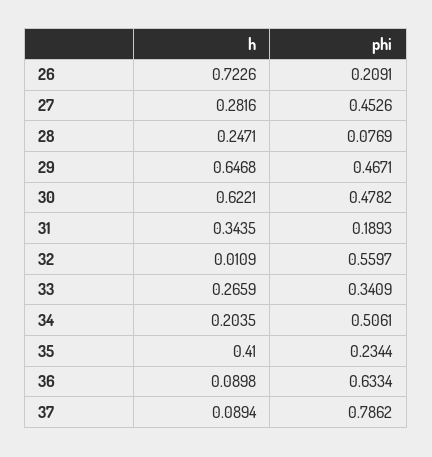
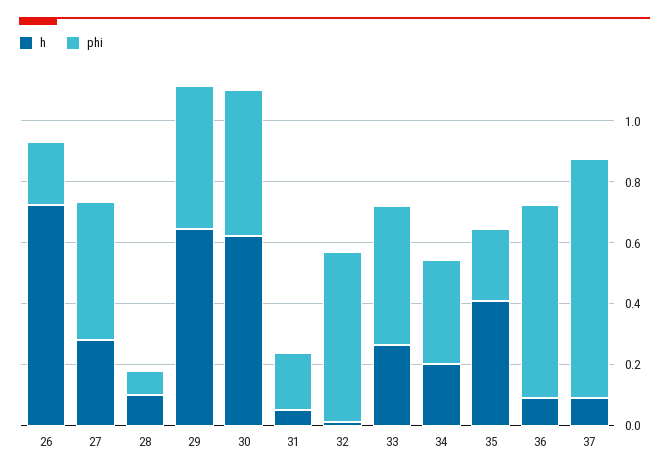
h, 28: 0.2471 -> 0.1
h, 31: 0.3435 -> 0.05
phi, 33: 0.3409 -> 0.45
phi, 34: 0.5061 -> 0.35

